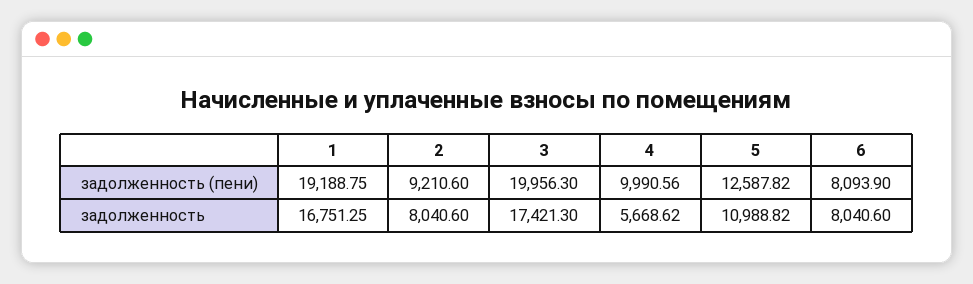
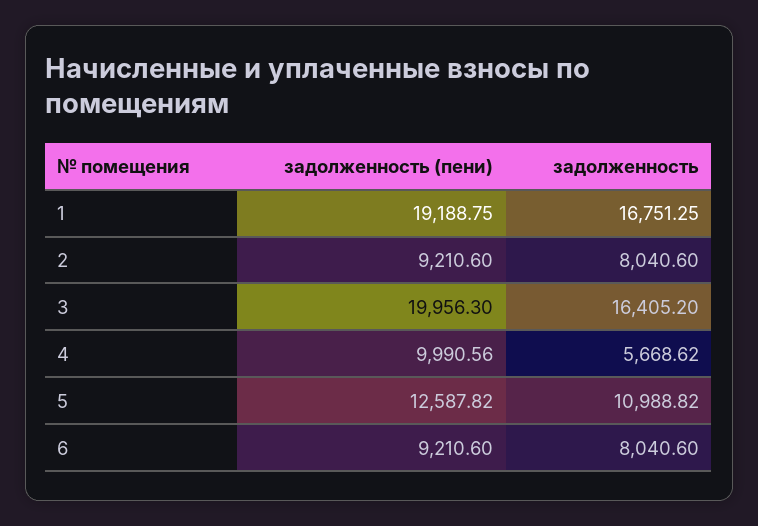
6, задолженность (пени): 8093.9 -> 9210.6
3, задолженность: 17421.3 -> 16405.2

